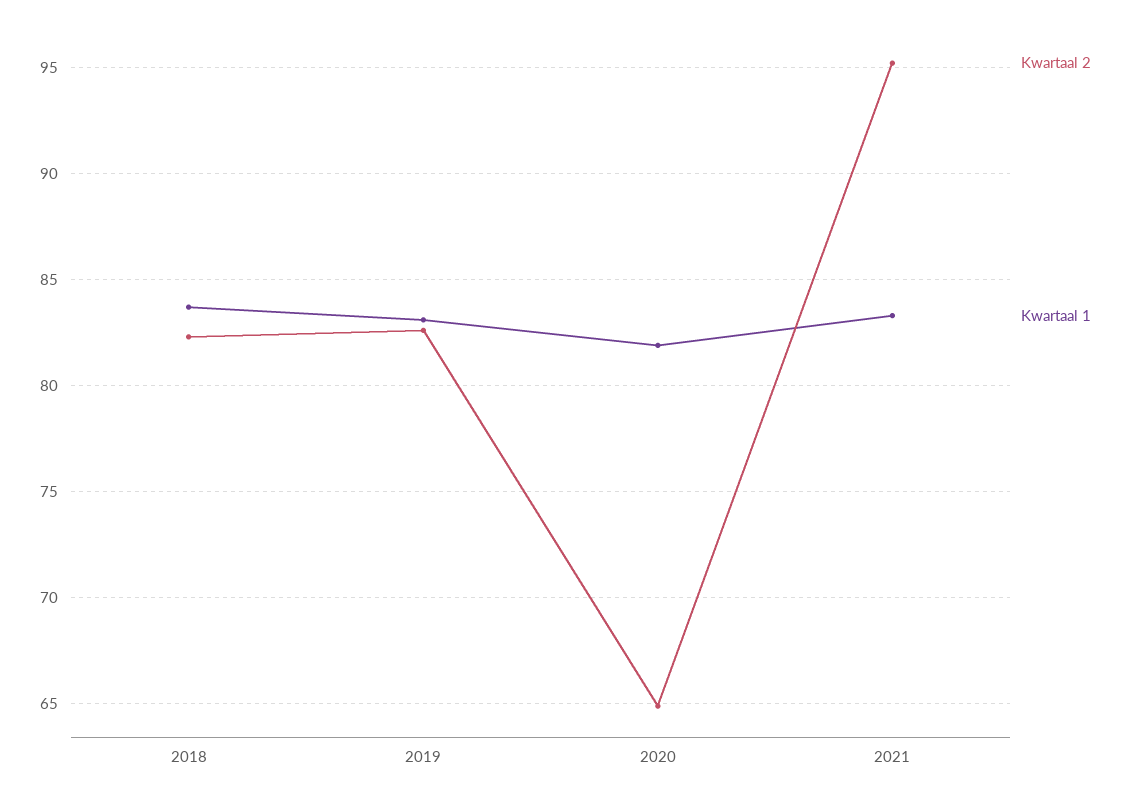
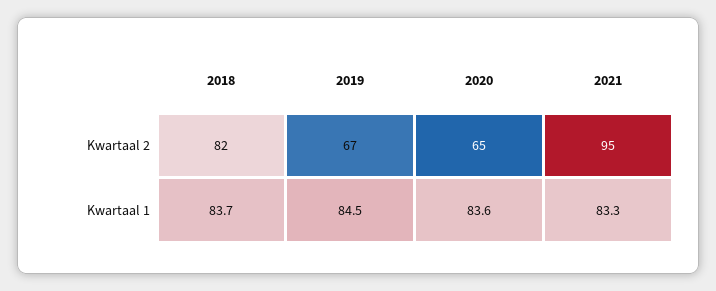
Kwartaal 2, 2019: 82.5 -> 67
Kwartaal 1, 2019: 83 -> 84.5
Kwartaal 1, 2020: 82 -> 83.6

